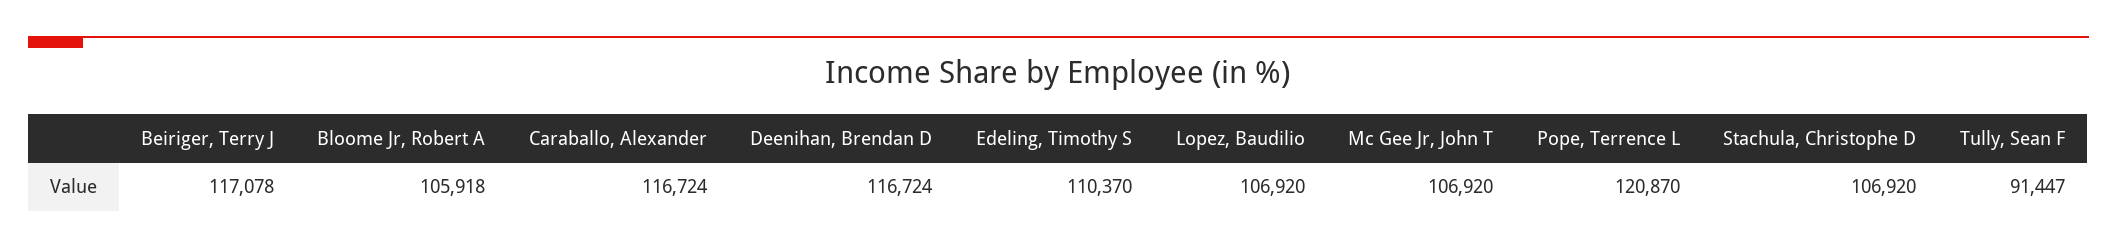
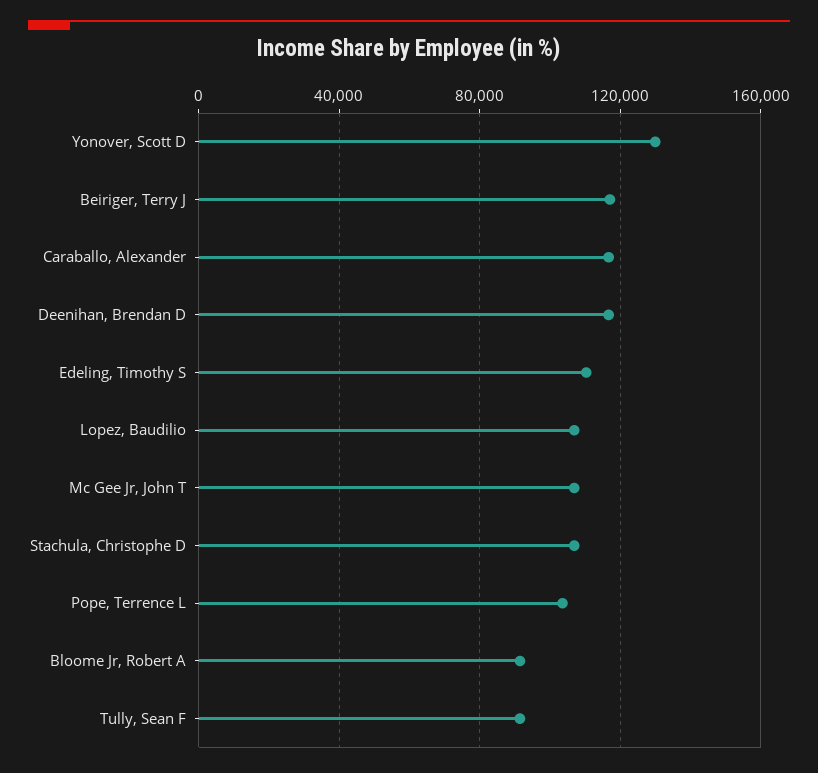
Bloome Jr, Robert A: 105918 -> 90000
Pope, Terrence L: 120870 -> 105000
Yonover, Scott D: none -> 130000

